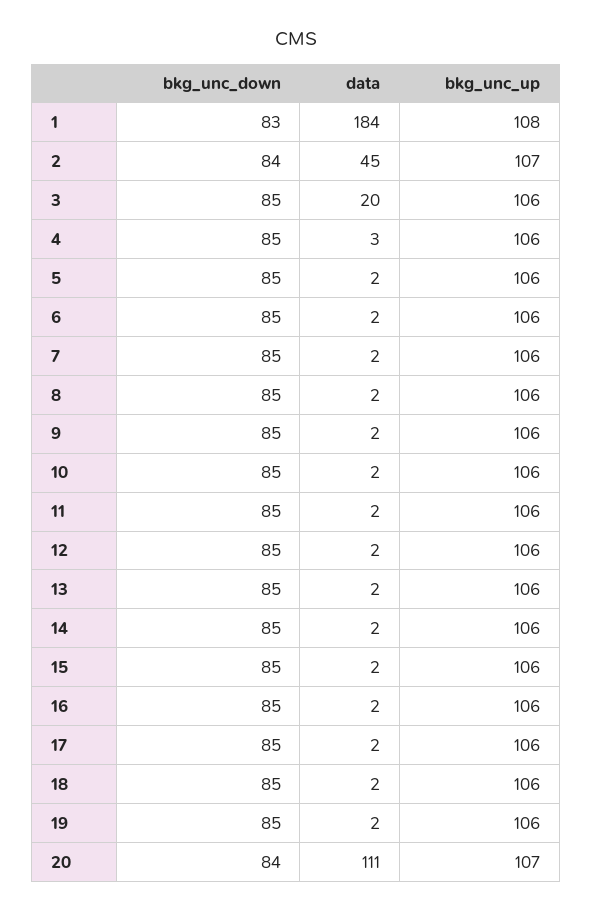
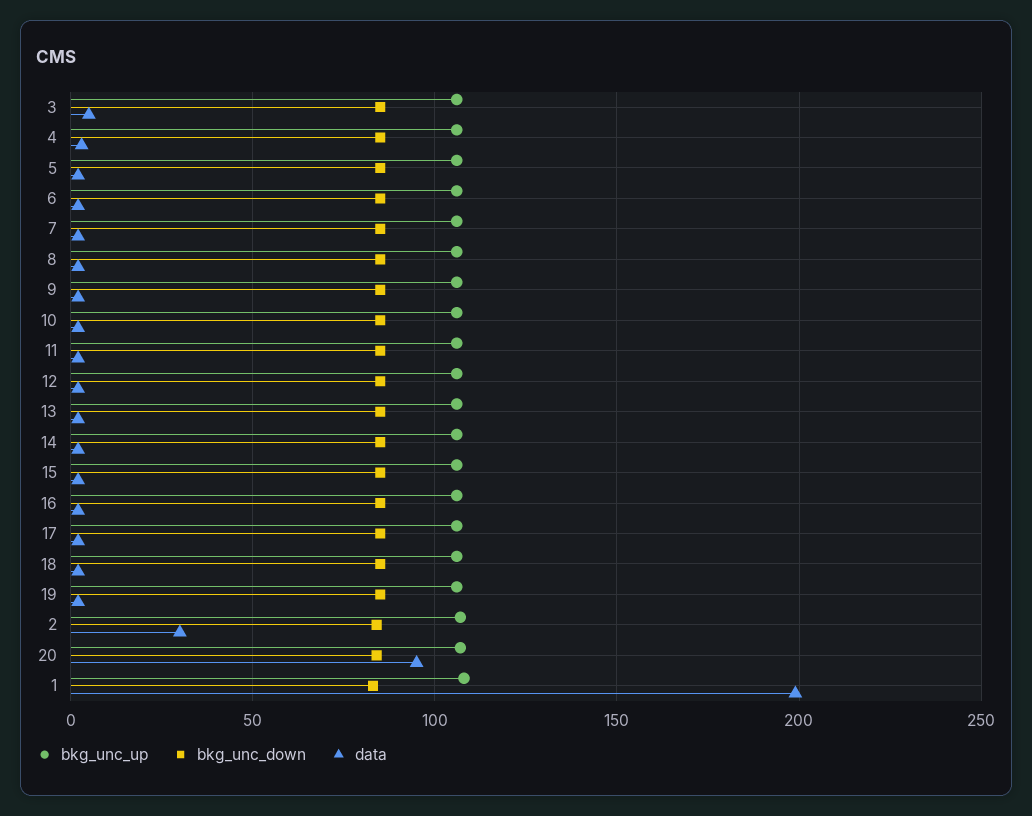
data, 1: 184 -> 200
data, 2: 45 -> 30
data, 3: 20 -> 5
data, 20: 111 -> 95

